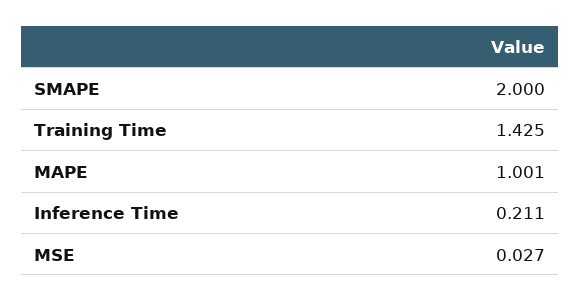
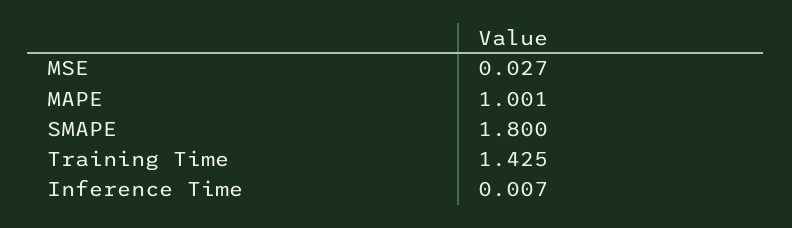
SMAPE: 2 -> 1.8
Inference Time: 0.211 -> 0.007

